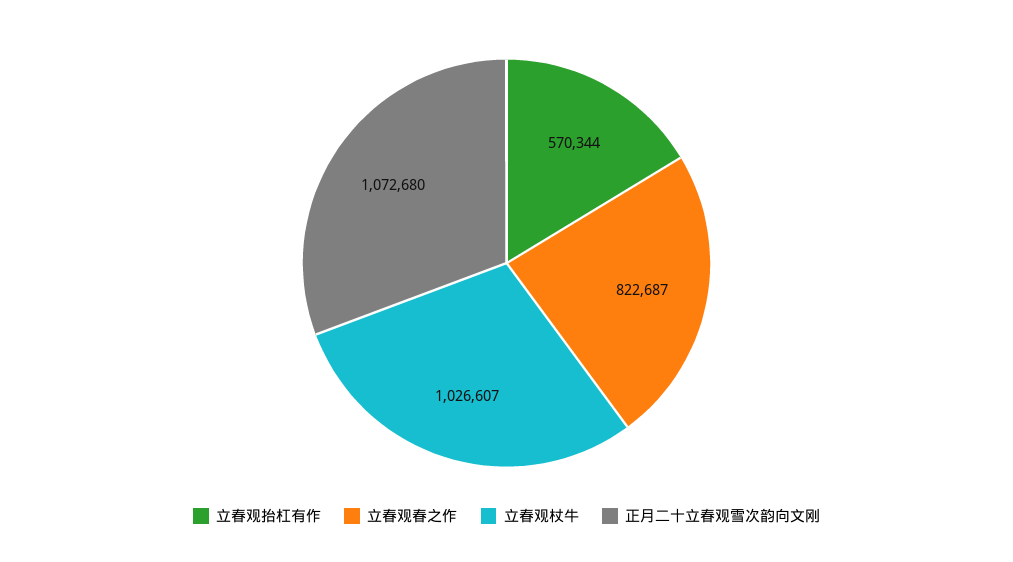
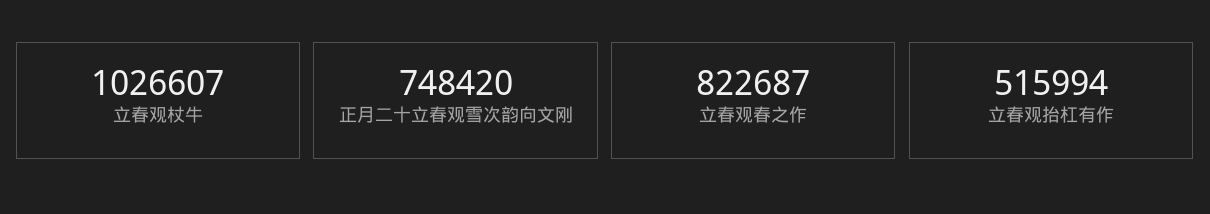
立春观抬杠有作: 570344 -> 515994
正月二十立春观雪次韵向文刚: 1072680 -> 748420

